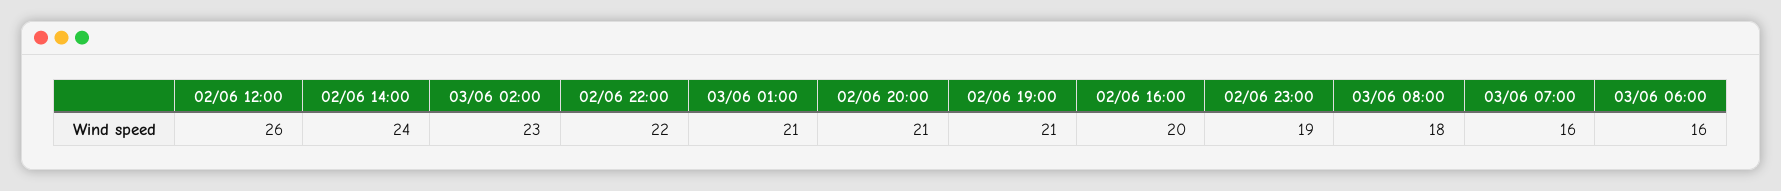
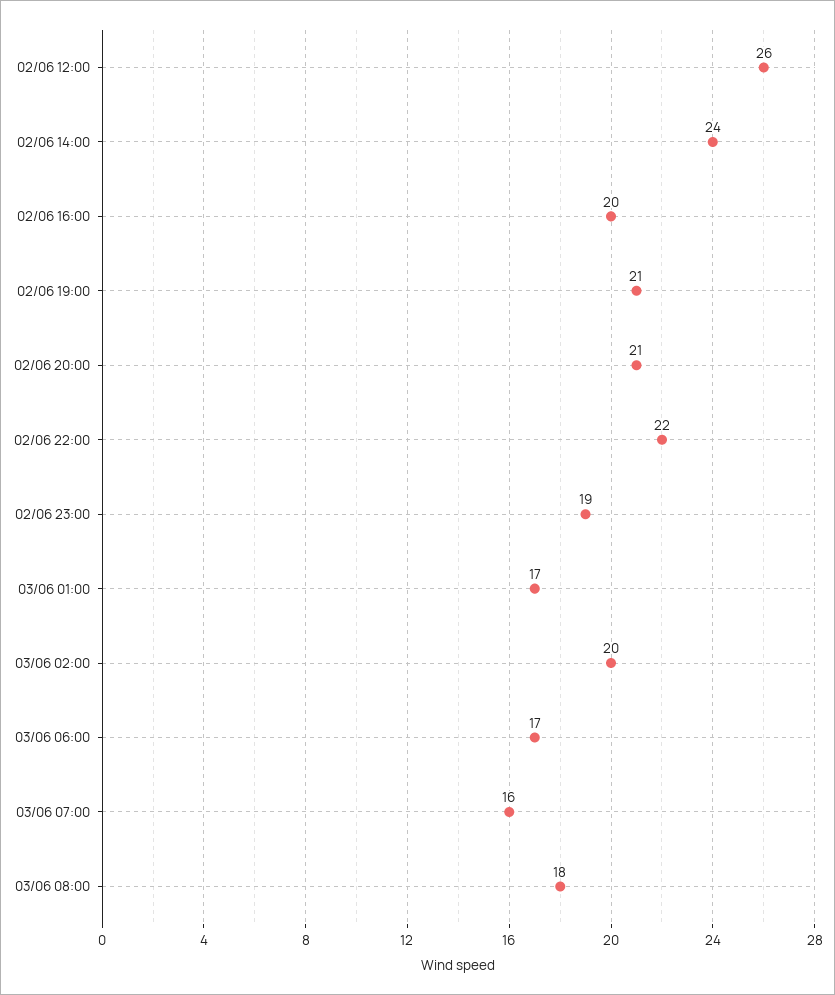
03/06 02:00: 23 -> 20
03/06 01:00: 21 -> 17
03/06 06:00: 16 -> 17

